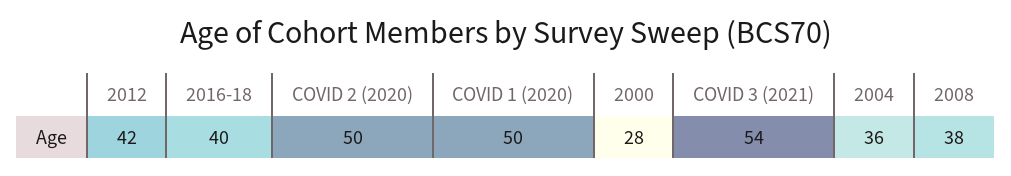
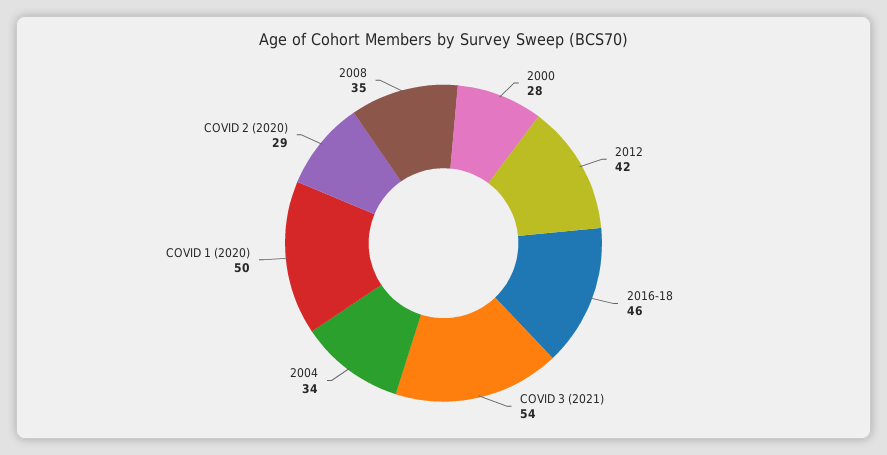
2016-18: 40 -> 46
COVID 2 (2020): 50 -> 29
2004: 36 -> 34
2008: 38 -> 35

